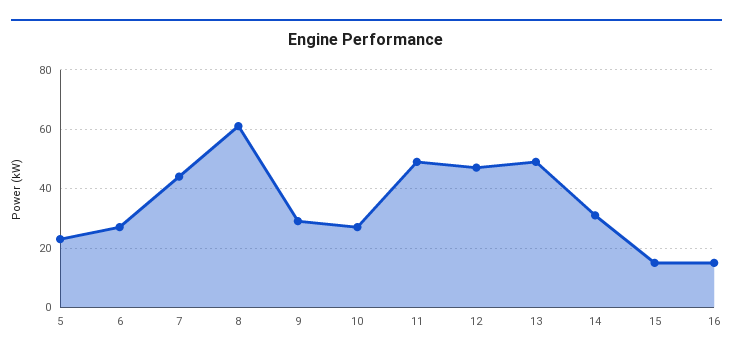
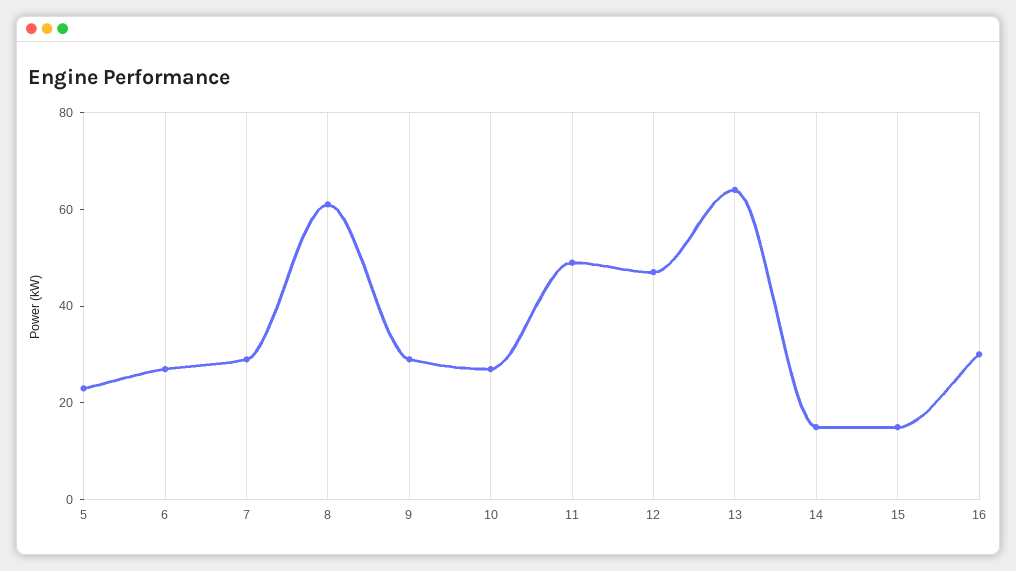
7: 45 -> 30
13: 50 -> 65
14: 30 -> 15
16: 15 -> 30

